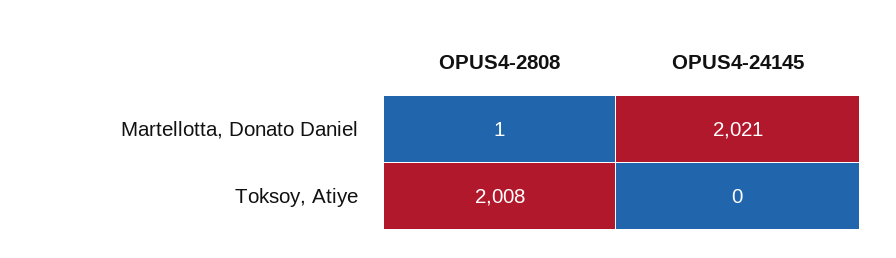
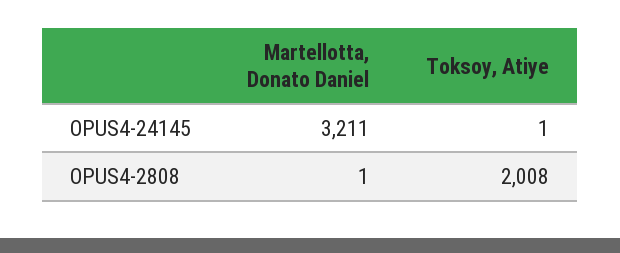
OPUS4-24145, Martellotta, Donato Daniel: 2021 -> 3211
OPUS4-24145, Toksoy, Atiye: 0 -> 1

